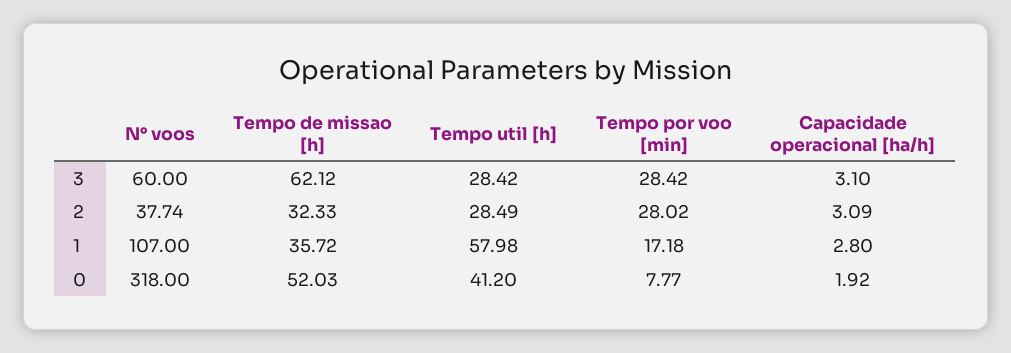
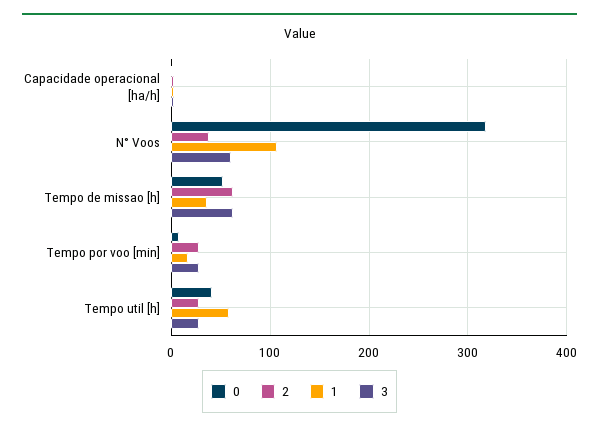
2, Tempo de missao [h]: 32.33 -> 60

